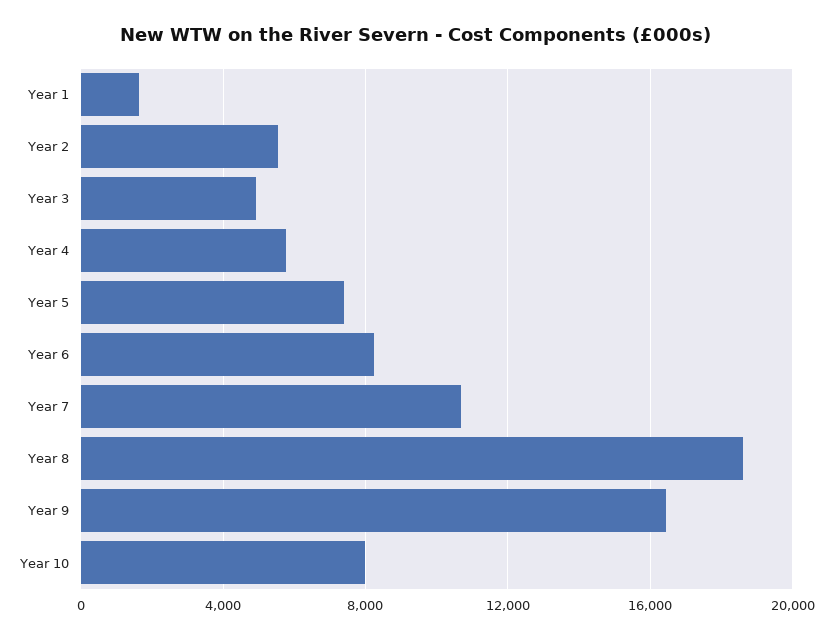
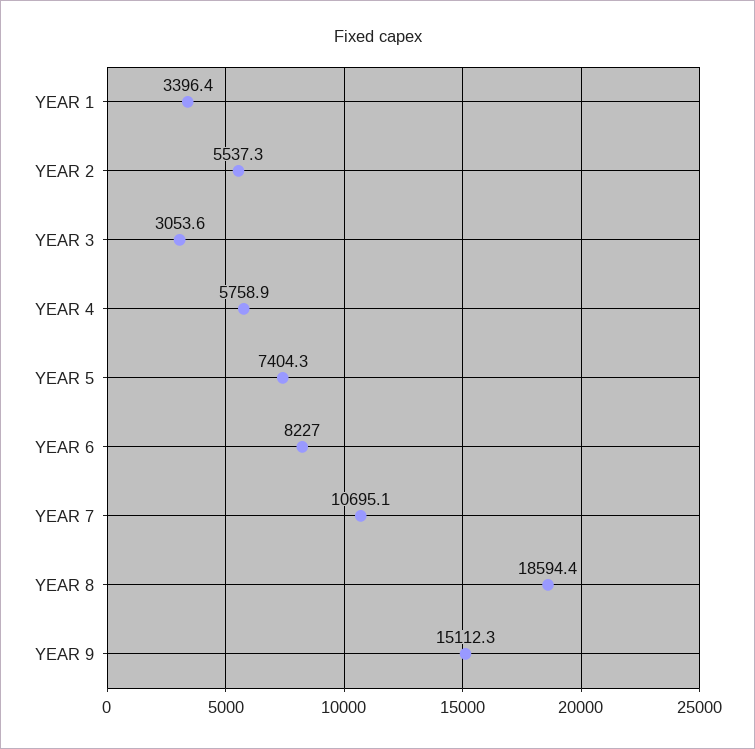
Year 1: 1500 -> 3396.4
Year 3: 5000 -> 3053.6
Year 9: 16500 -> 15112.3
Year 10: 8000 -> none

